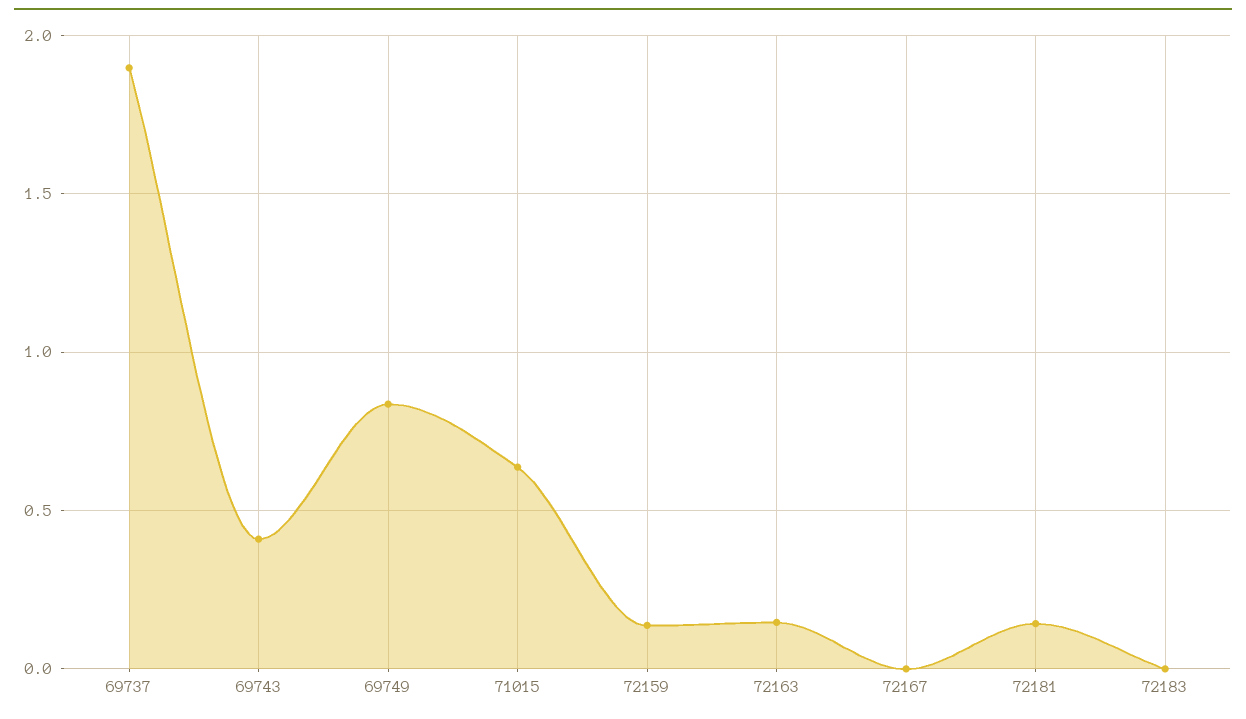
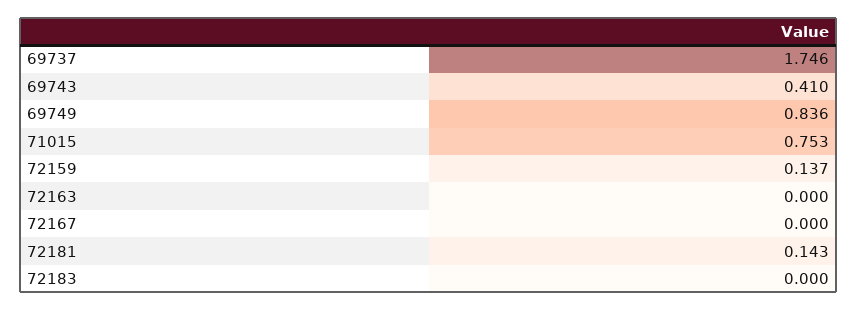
69737: 1.9 -> 1.746
71015: 0.65 -> 0.753
72163: 0.15 -> 0

